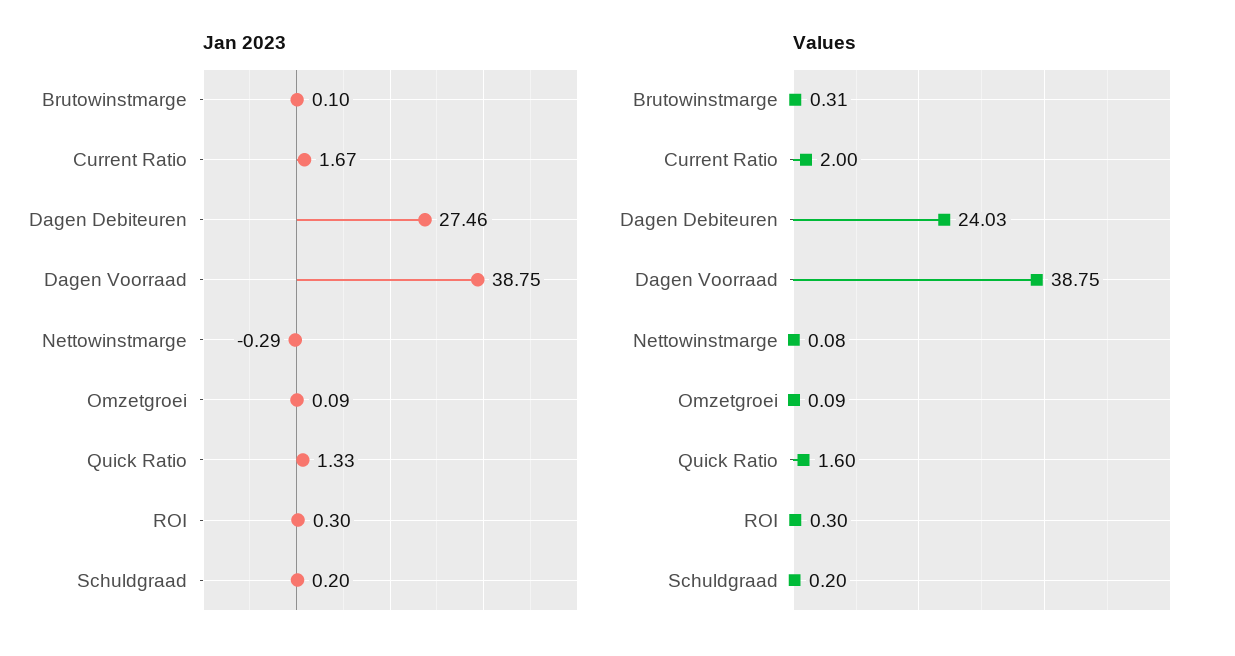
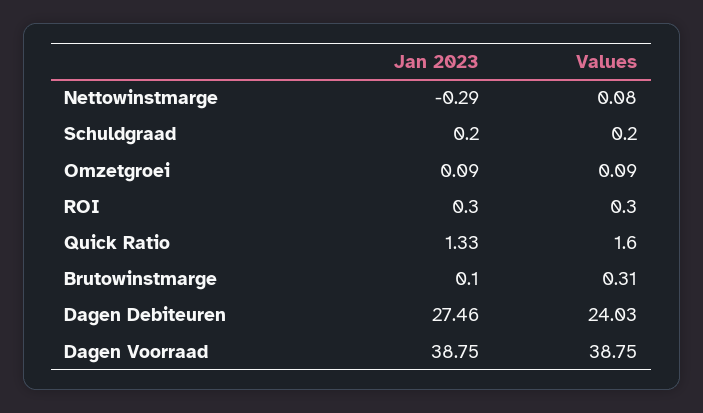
Jan 2023, Current Ratio: 1.67 -> none
Values, Current Ratio: 2 -> none

